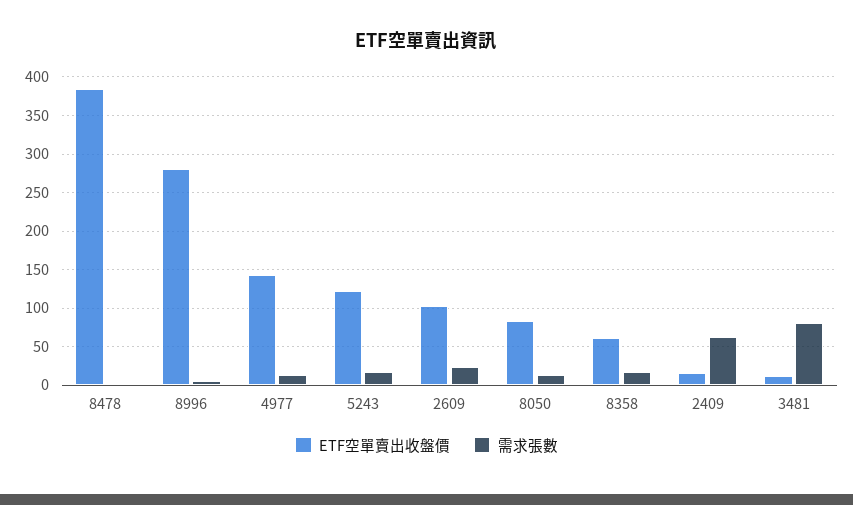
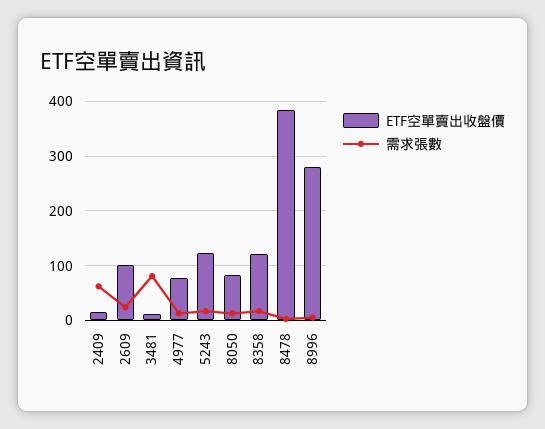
ETF空單賣出收盤價, 4977: 140 -> 80
ETF空單賣出收盤價, 8358: 60 -> 120

